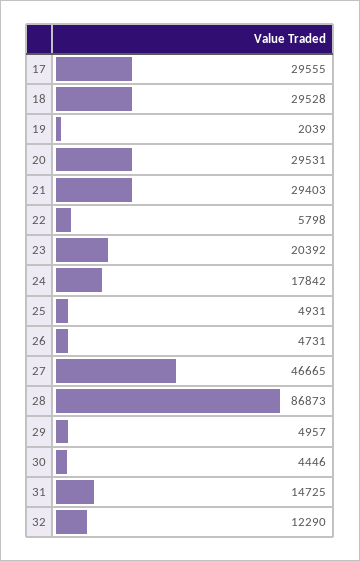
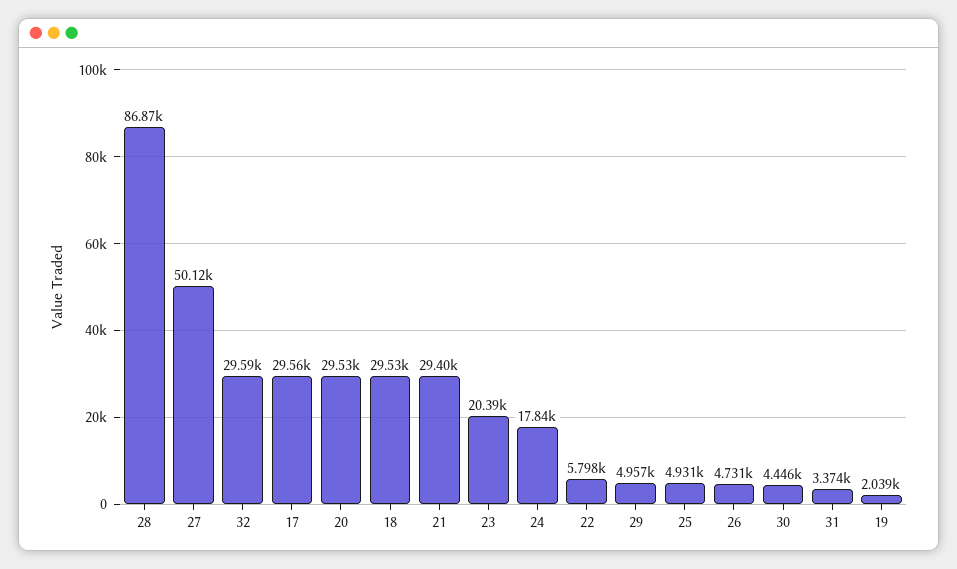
27: 46665 -> 50120
31: 14725 -> 3374
32: 12290 -> 29590

